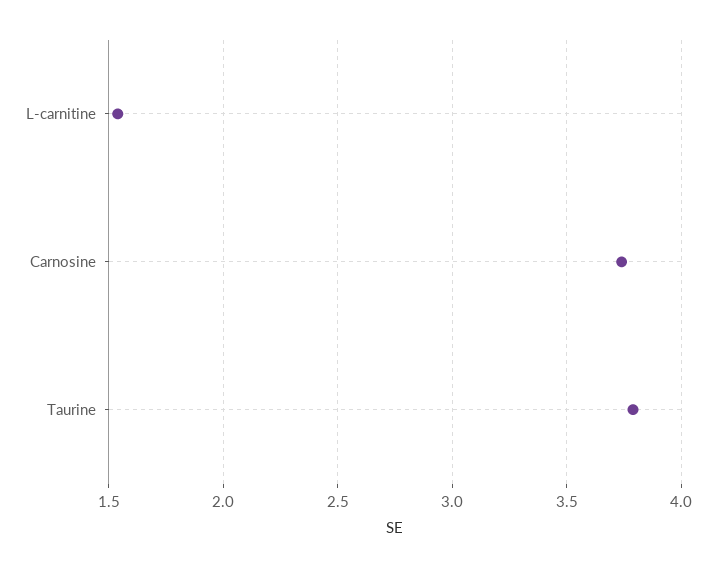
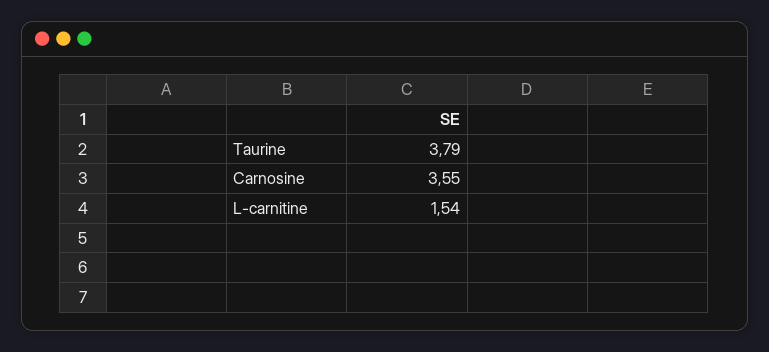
Carnosine: 3.75 -> 3.55

